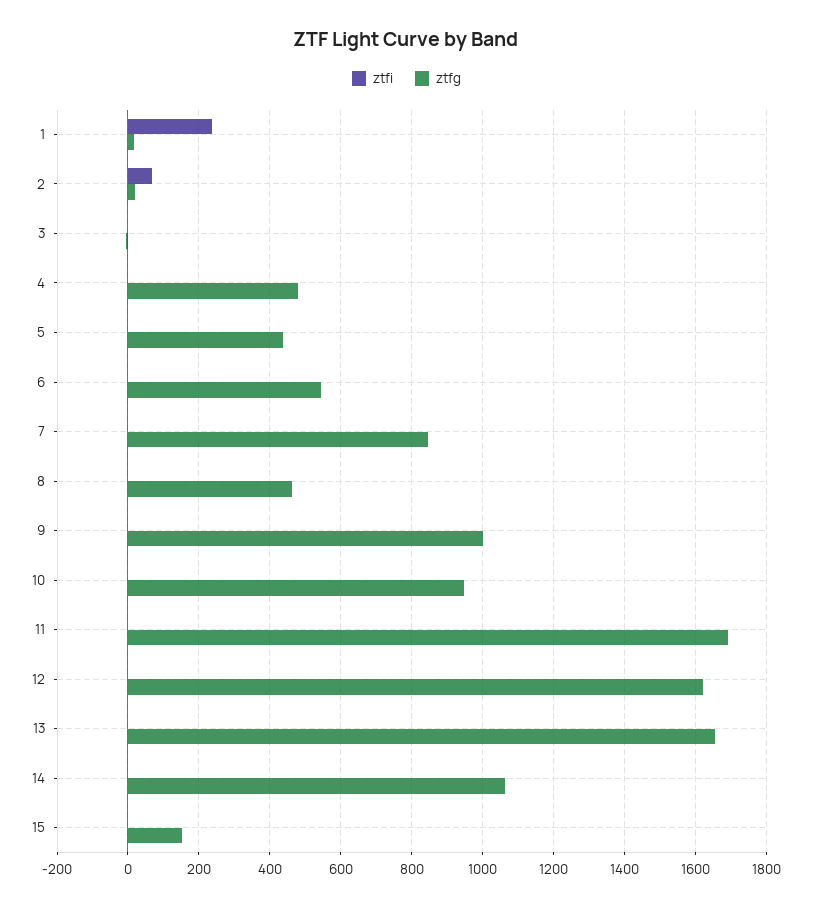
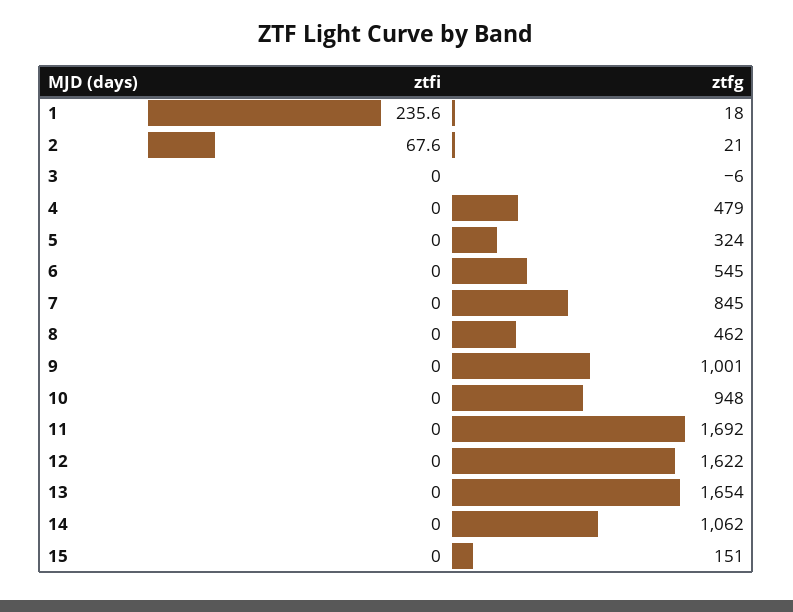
ztfg, 5: 440 -> 324

